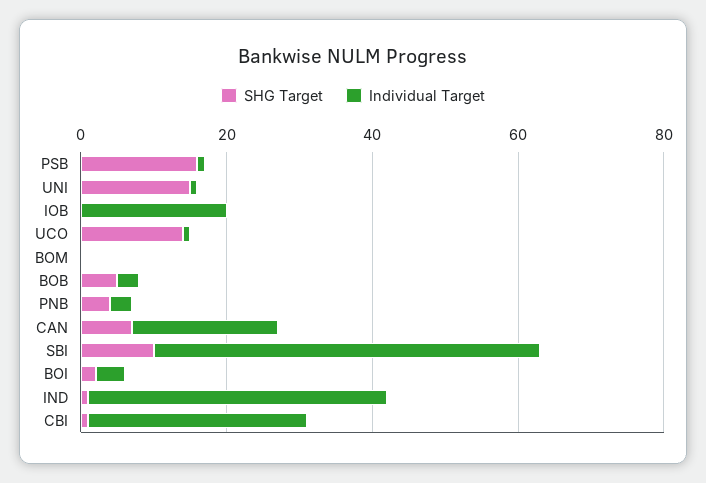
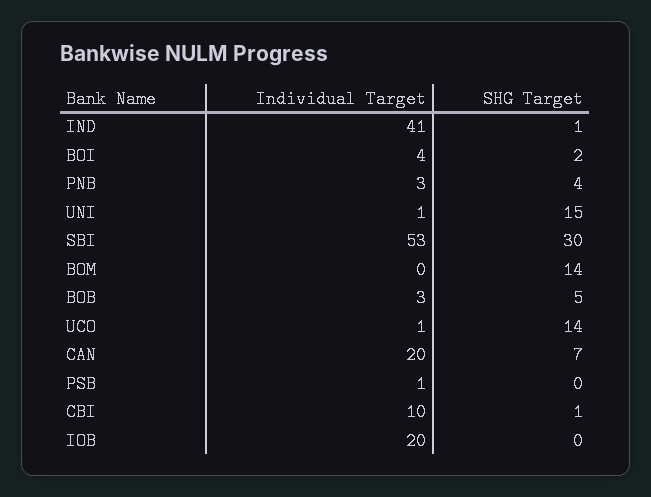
SHG Target, PSB: 15 -> 0
SHG Target, BOM: 0 -> 14
SHG Target, SBI: 10 -> 30
Individual Target, CBI: 30 -> 10

